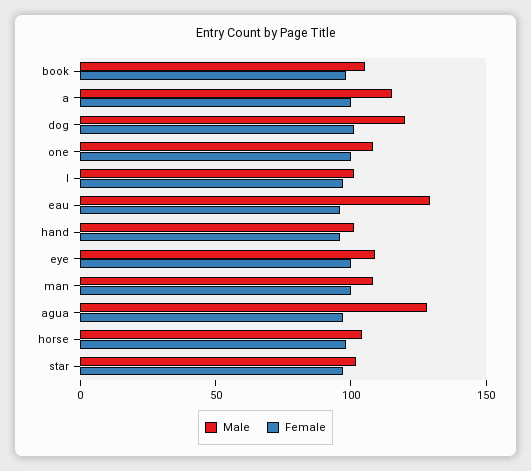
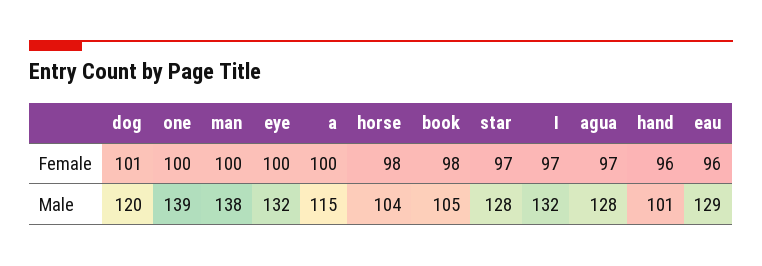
Male, one: 110 -> 139
Male, I: 100 -> 132
Male, eye: 110 -> 132
Male, man: 110 -> 138
Male, star: 100 -> 128

